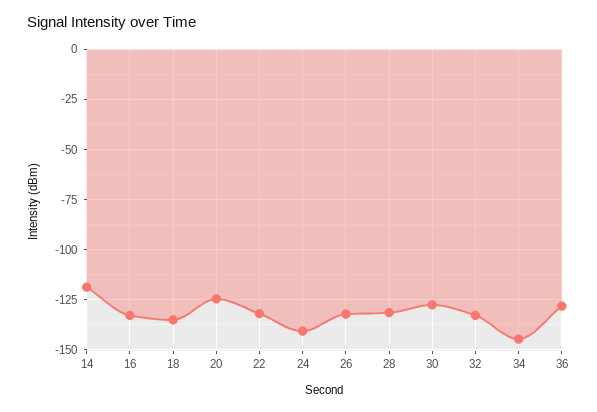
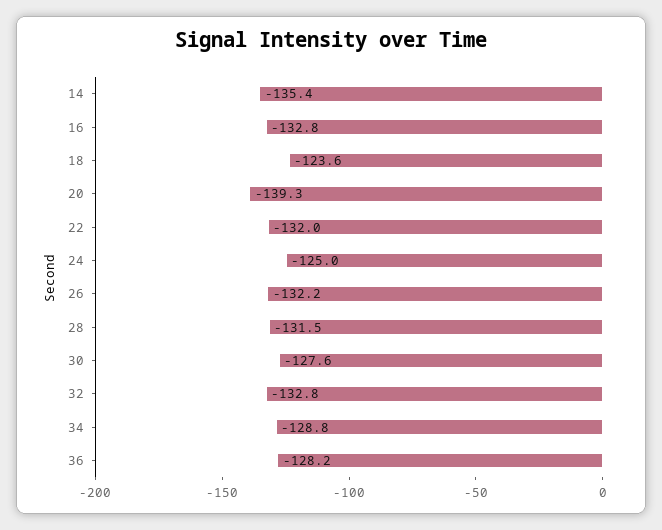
14: -120 -> -135.4
18: -135 -> -123.6
20: -125 -> -139.3
24: -140 -> -125
34: -145 -> -128.8

